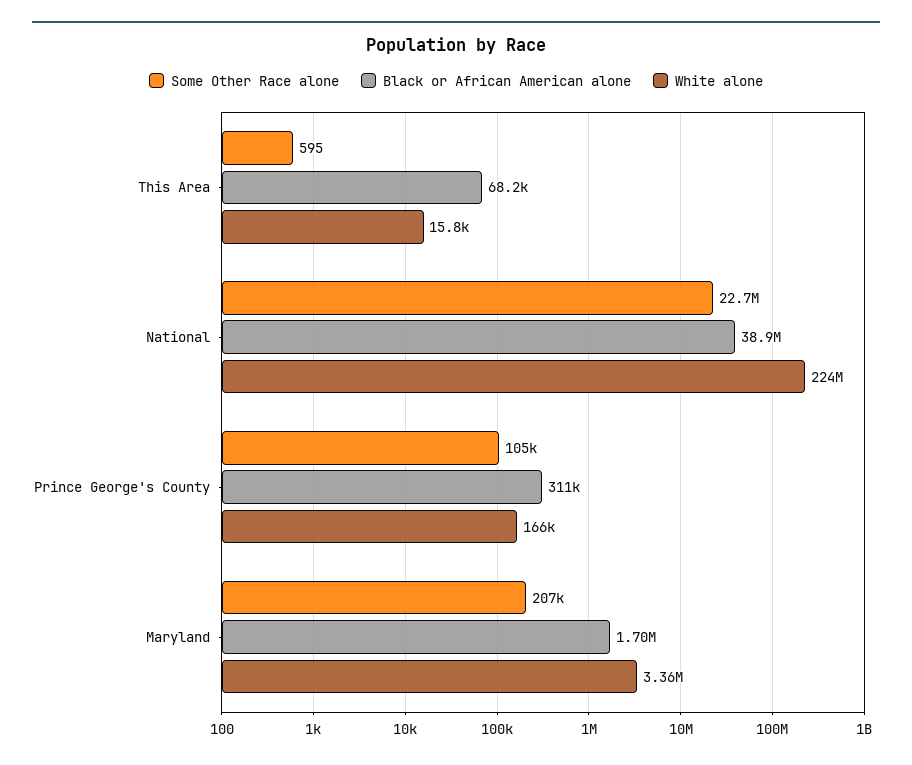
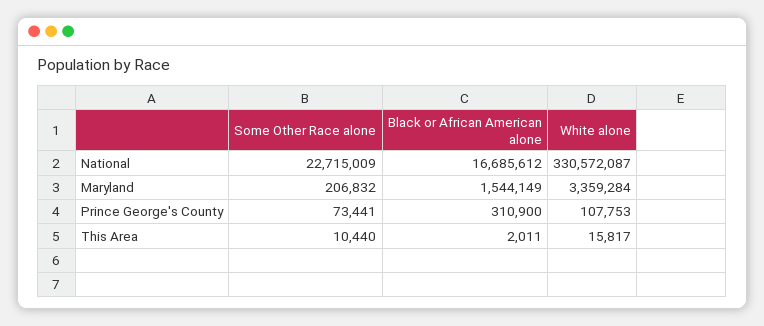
Some Other Race alone, This Area: 595 -> 10440
Black or African American alone, This Area: 68200 -> 2011
Black or African American alone, National: 38900000 -> 16685612
White alone, National: 224000000 -> 330572087
Some Other Race alone, Prince George's County: 105000 -> 73441
White alone, Prince George's County: 166000 -> 107753
Black or African American alone, Maryland: 1700000 -> 1544149

